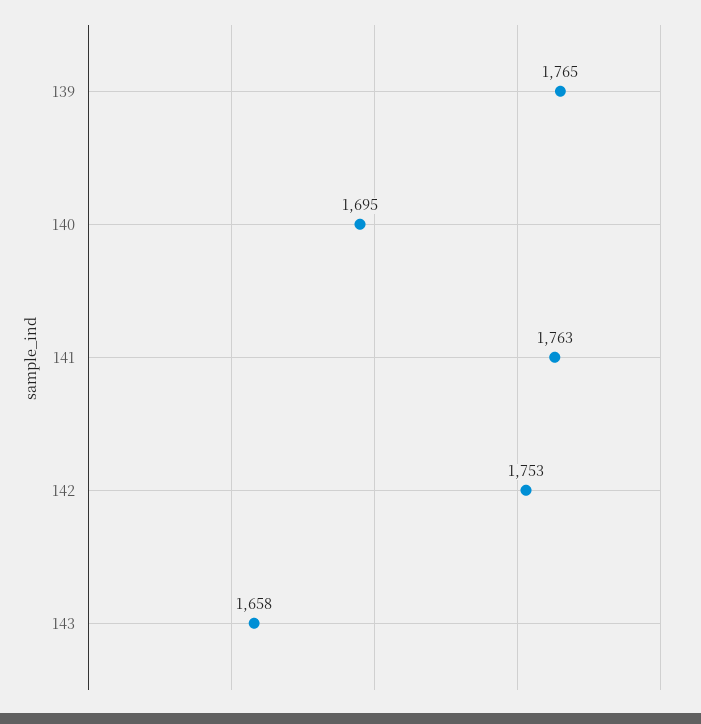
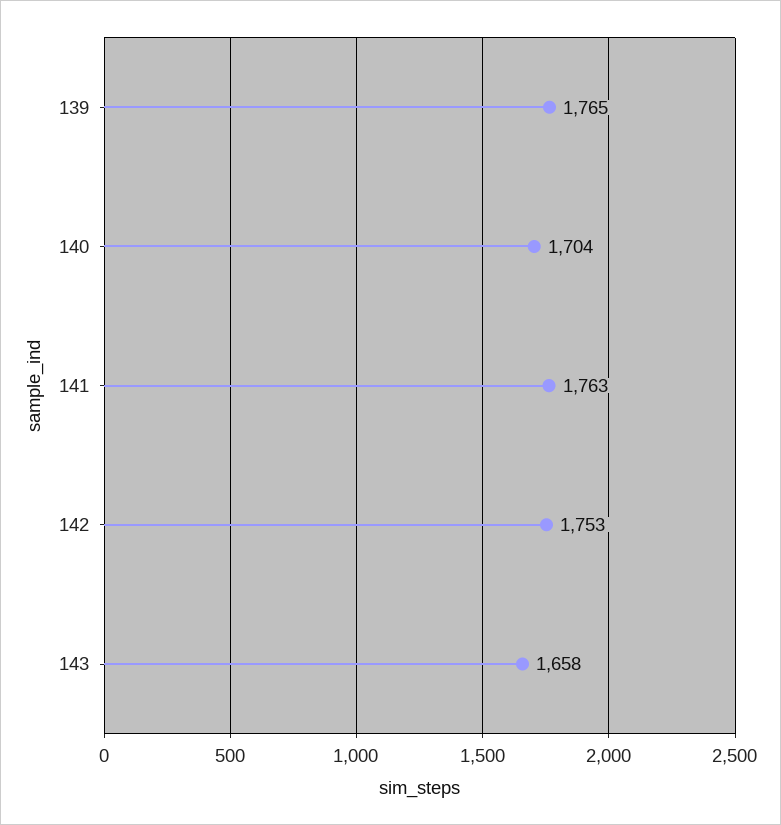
140: 1695 -> 1704

